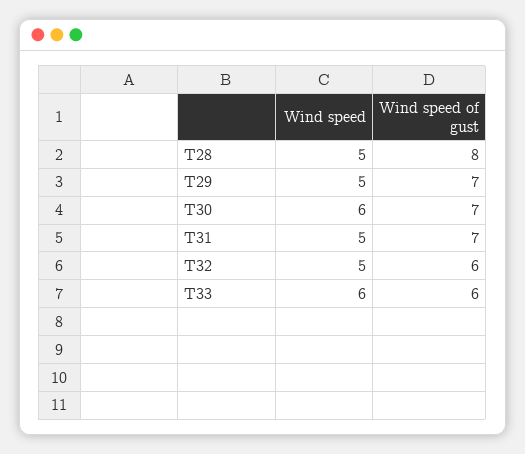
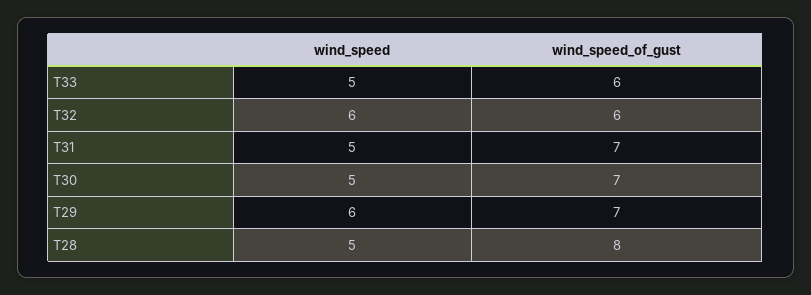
Wind speed, T29: 5 -> 6
Wind speed, T30: 6 -> 5
Wind speed, T32: 5 -> 6
Wind speed, T33: 6 -> 5

